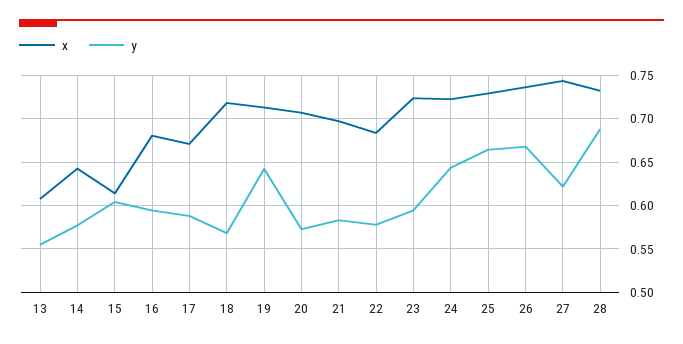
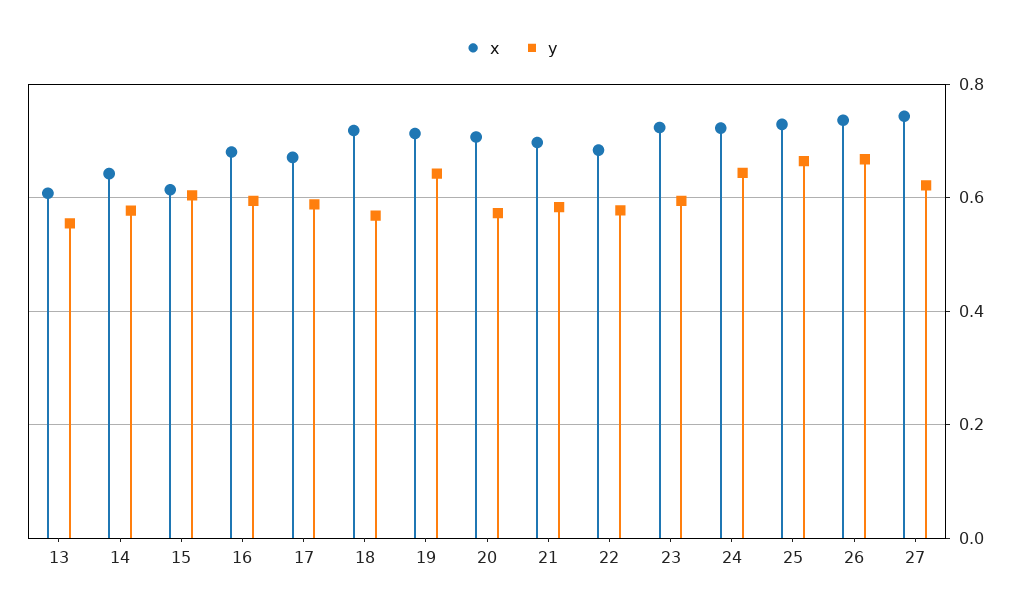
x, 28: 0.73 -> none
y, 28: 0.69 -> none

